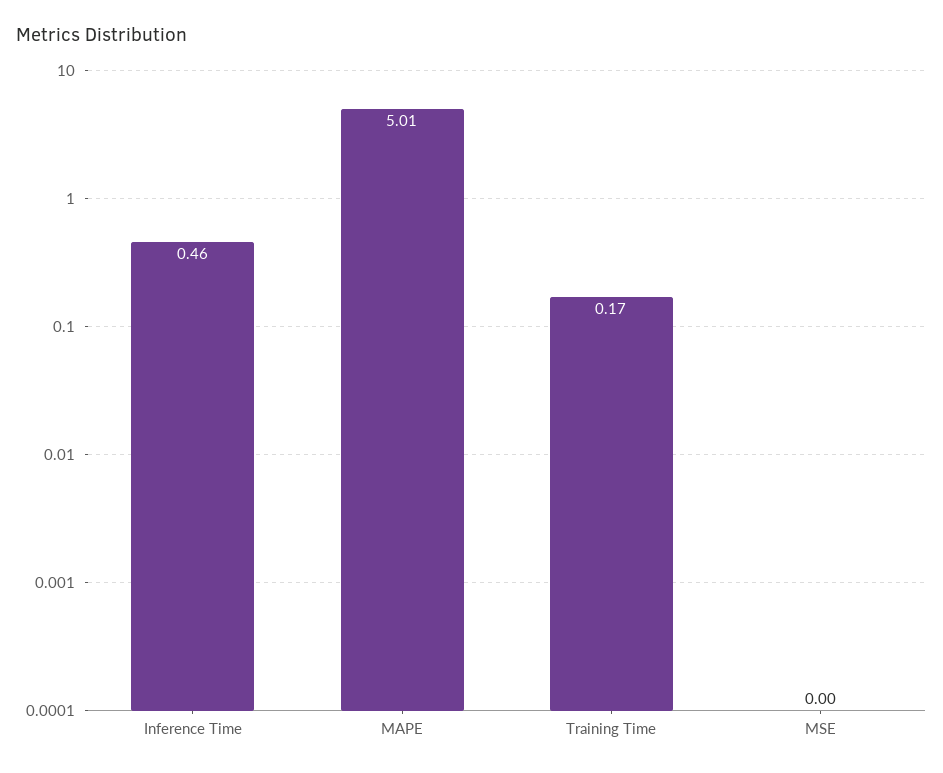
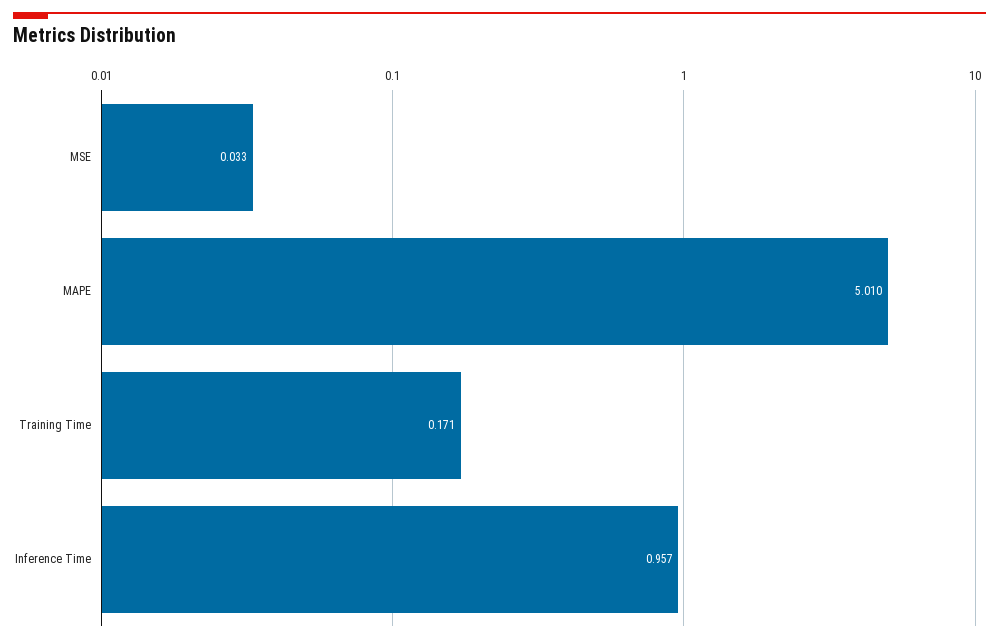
Inference Time: 0.46 -> 0.957
MSE: 0 -> 0.033

